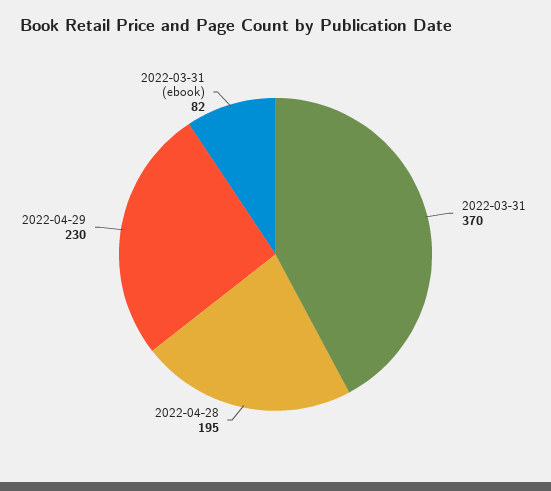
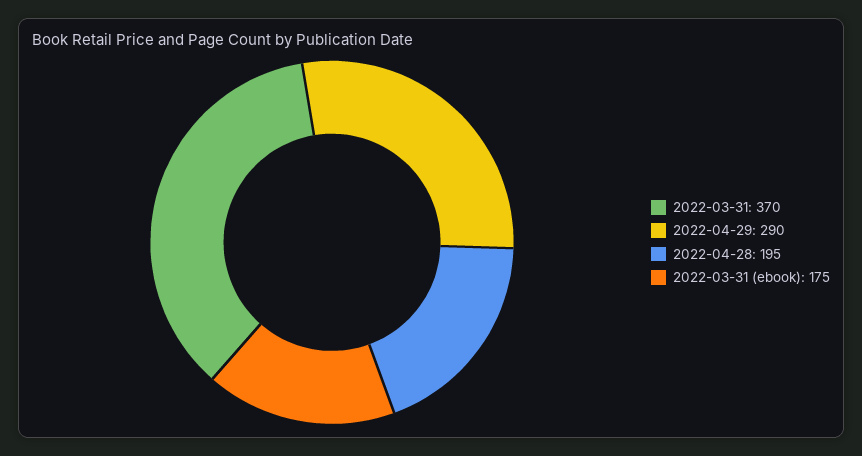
2022-04-29: 230 -> 290
2022-03-31 (ebook): 82 -> 175

